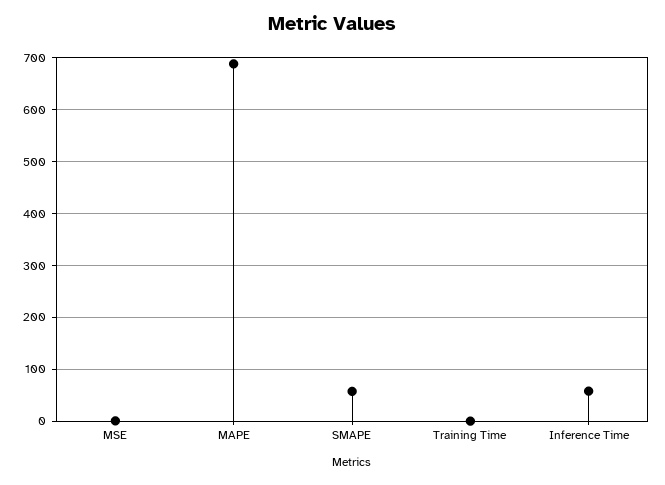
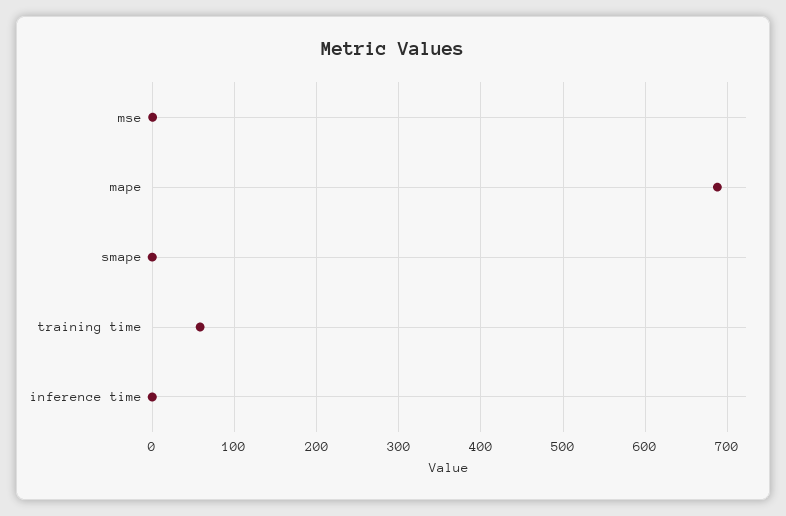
SMAPE: 60 -> 0
Training Time: 0 -> 60
Inference Time: 60 -> 0

